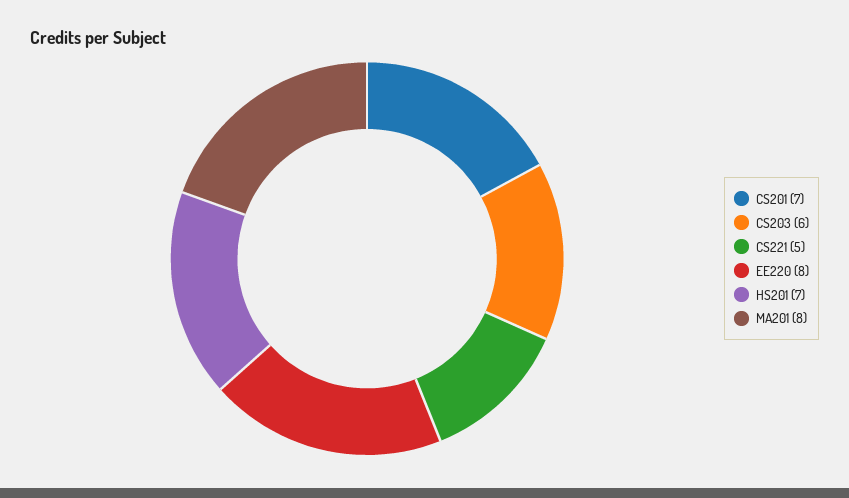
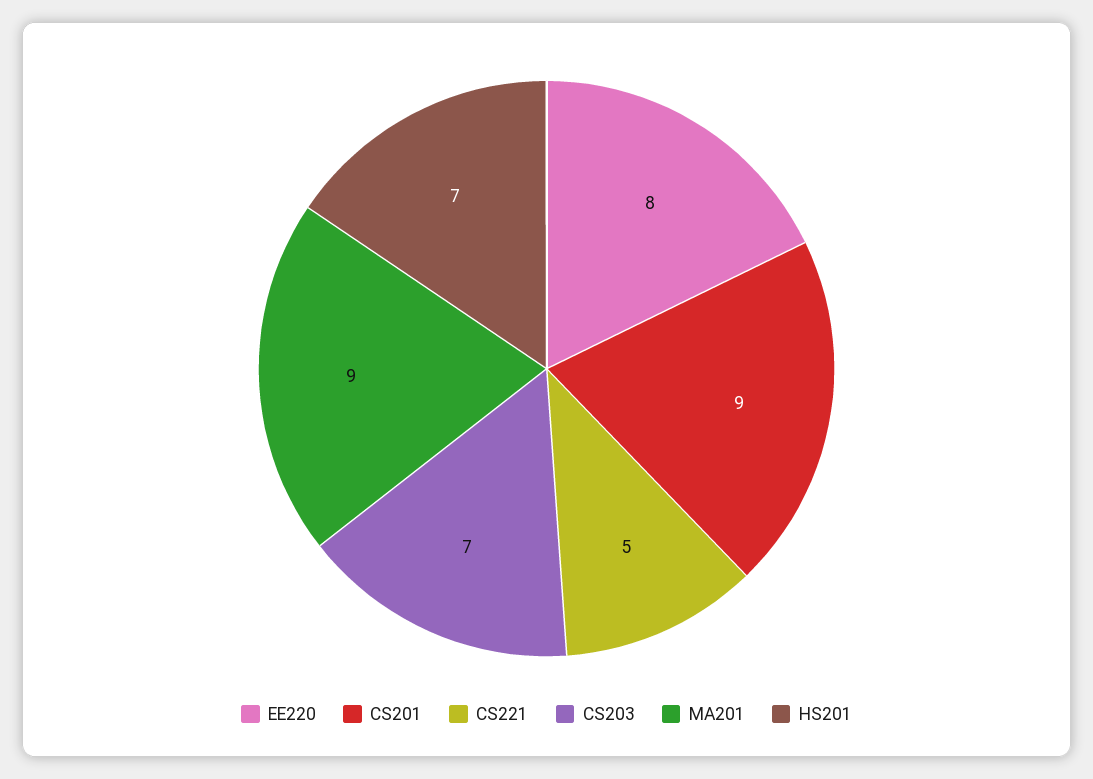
CS201: 7 -> 9
CS203: 6 -> 7
MA201: 8 -> 9

